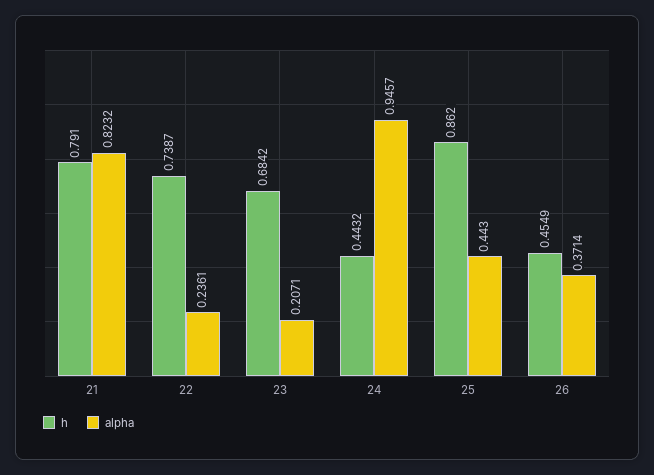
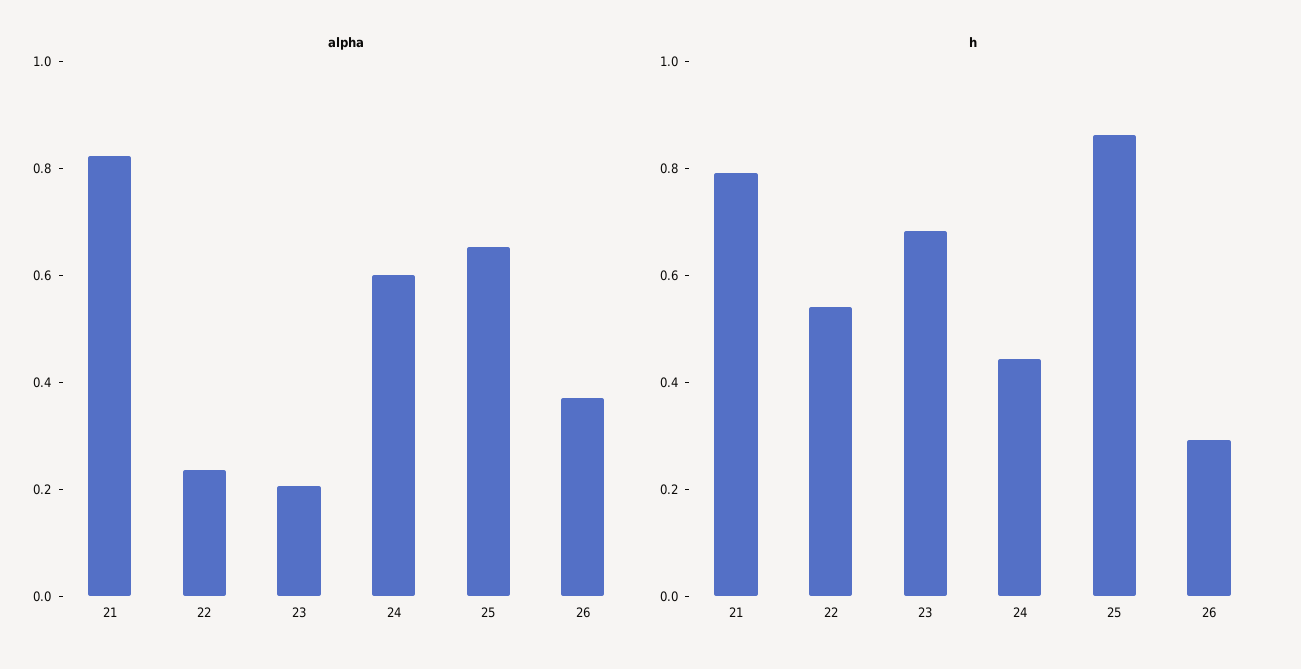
h, 22: 0.7387 -> 0.55
alpha, 24: 0.9457 -> 0.6
alpha, 25: 0.443 -> 0.65
h, 26: 0.4549 -> 0.3

